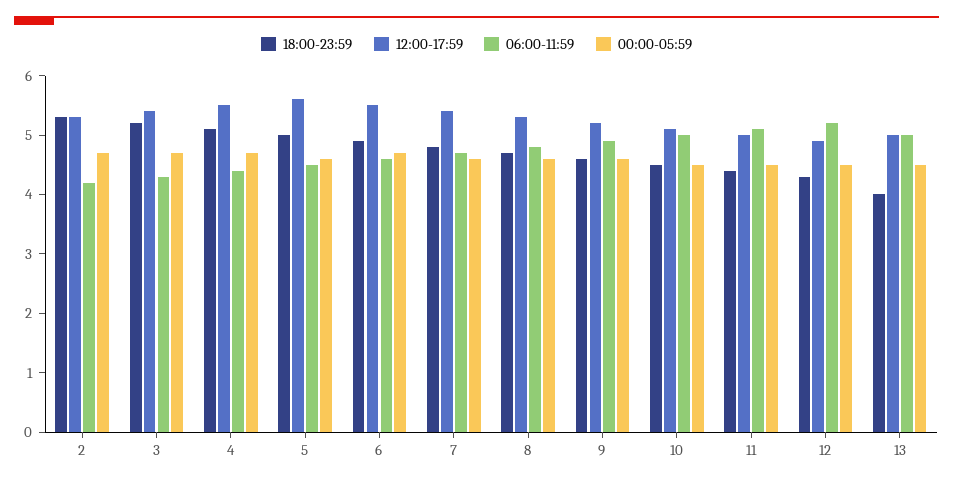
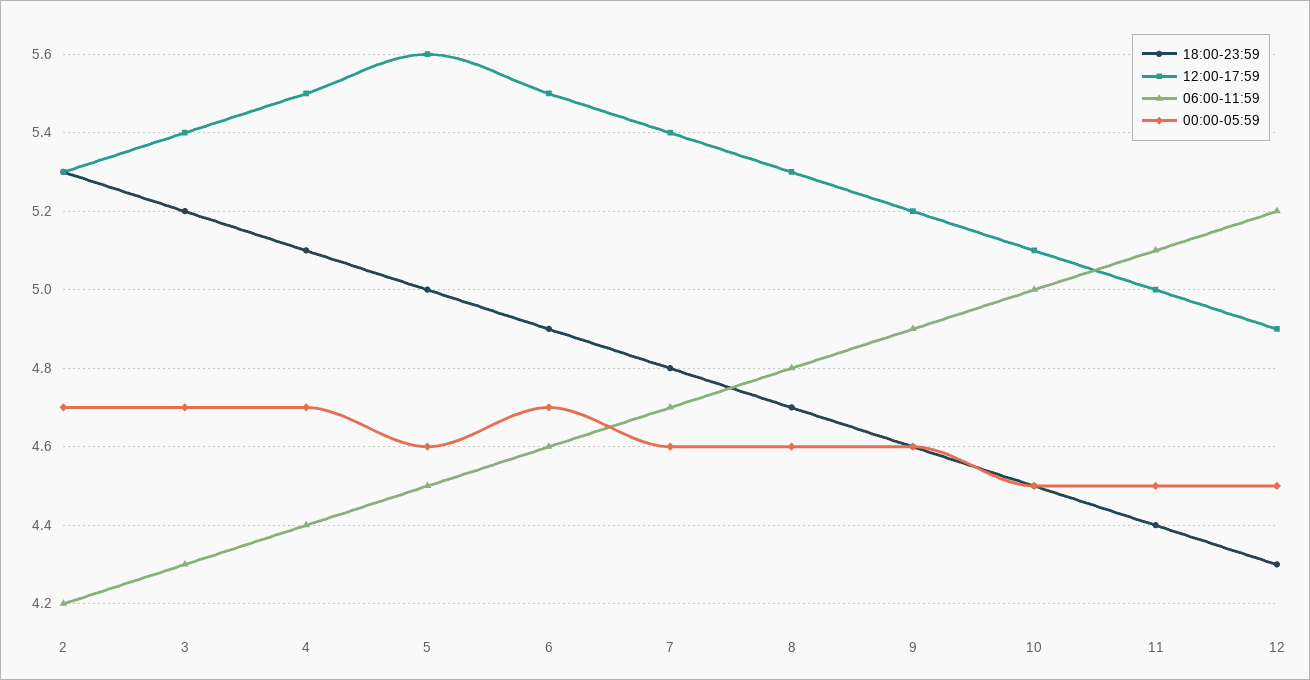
18:00-23:59, 13: 4 -> none
12:00-17:59, 13: 5 -> none
06:00-11:59, 13: 5 -> none
00:00-05:59, 13: 4.5 -> none

